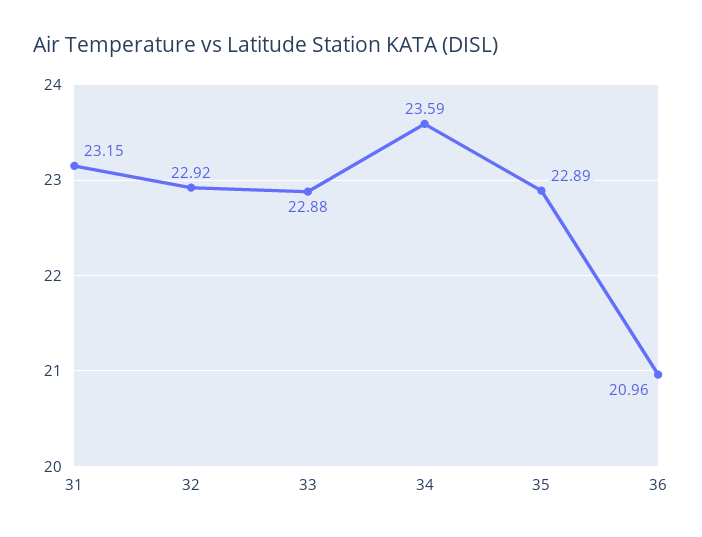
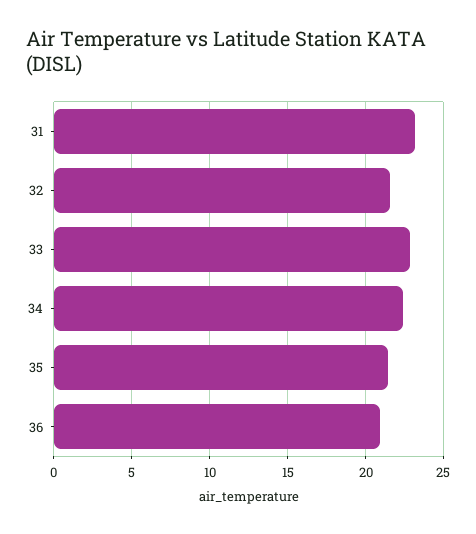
32: 22.92 -> 21.5
34: 23.59 -> 22.5
35: 22.89 -> 21.5

